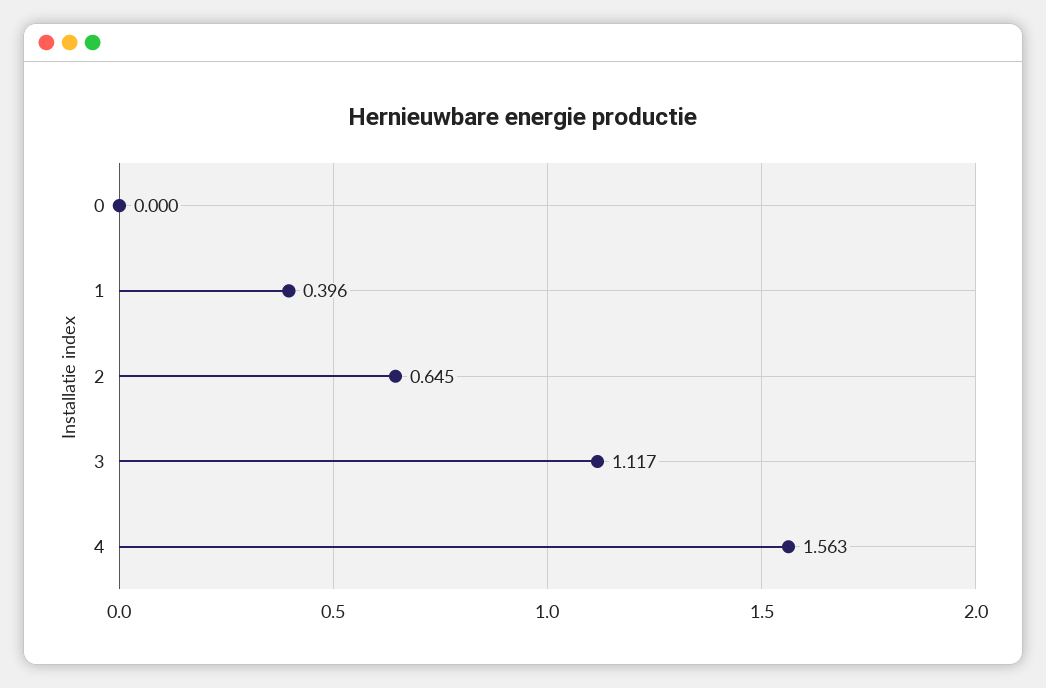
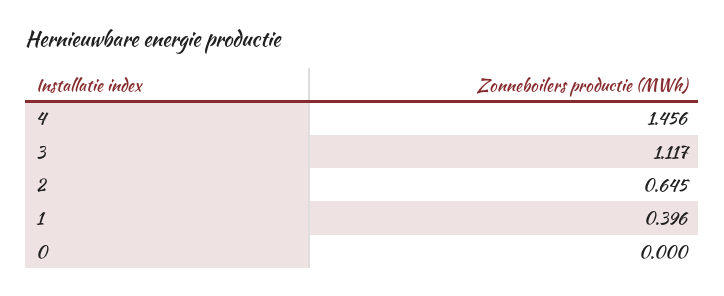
4: 1.563 -> 1.456

